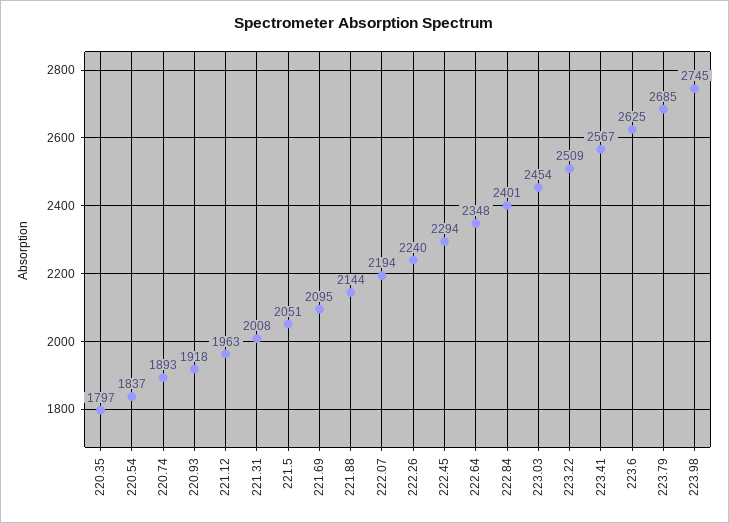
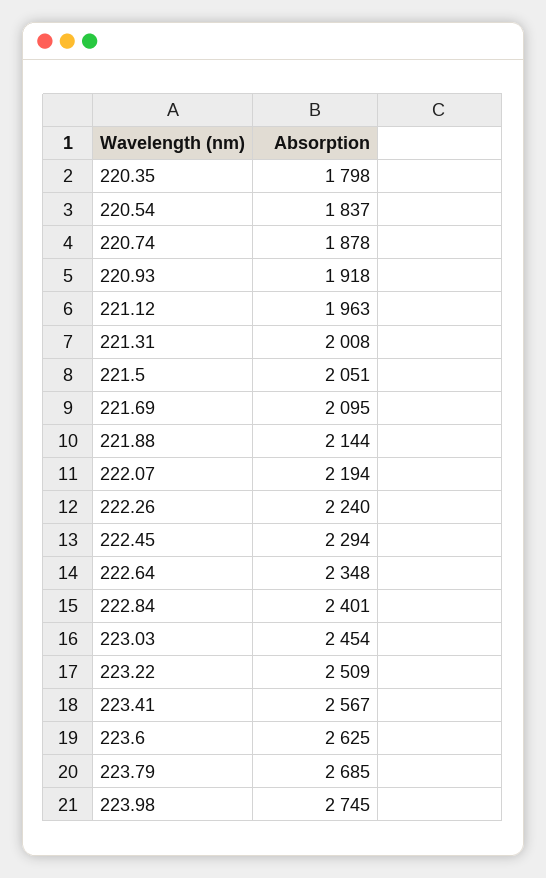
220.35: 1797 -> 1798
220.74: 1893 -> 1878

